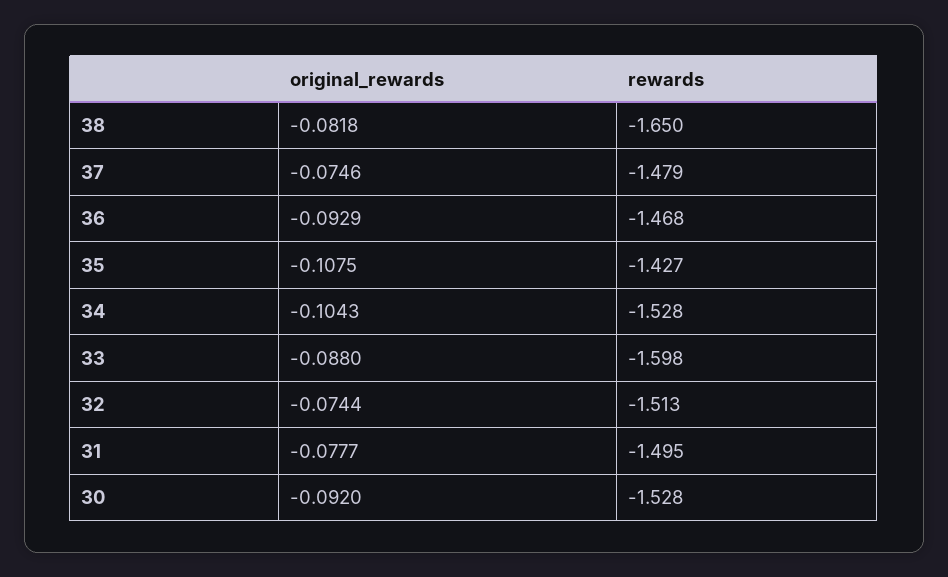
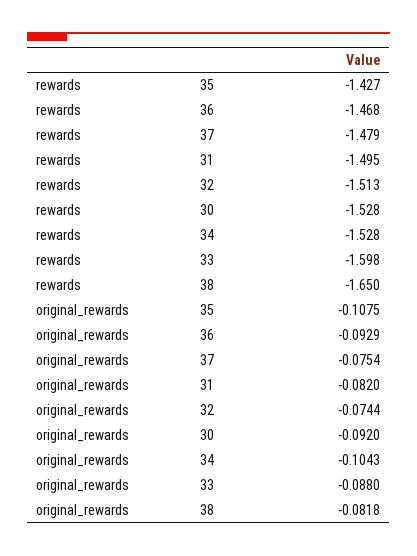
original_rewards, 37: -0.0746 -> -0.0754
original_rewards, 31: -0.0777 -> -0.082

